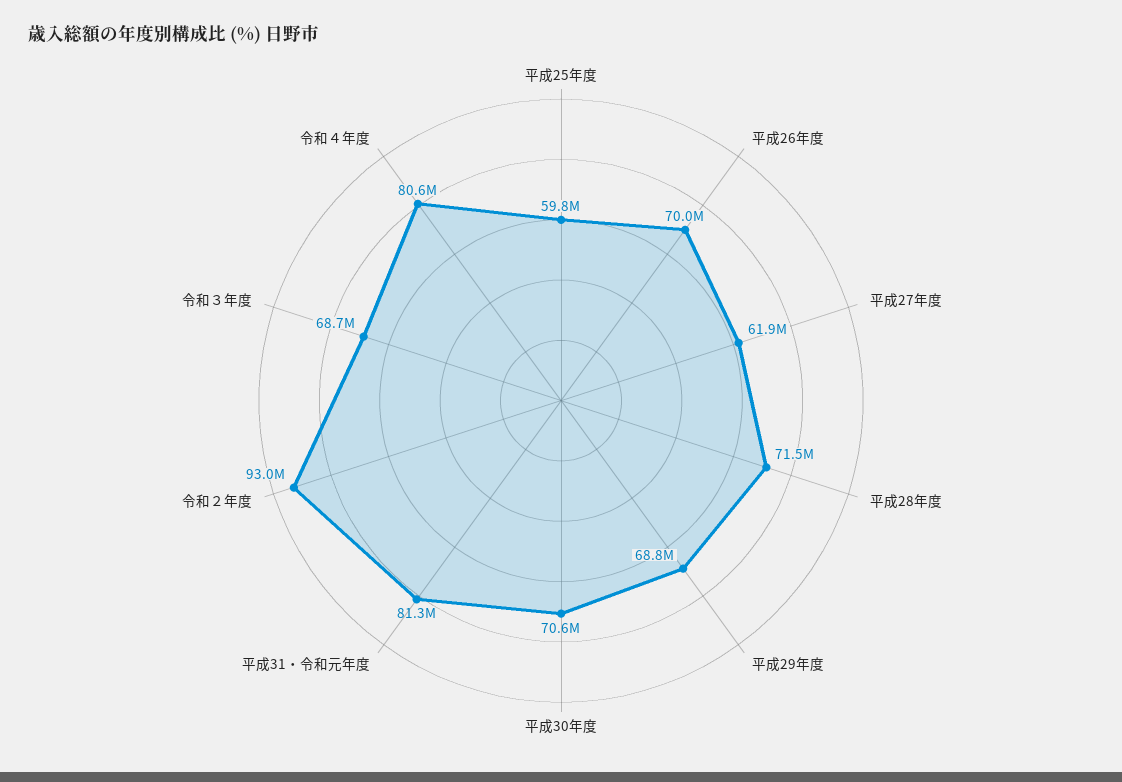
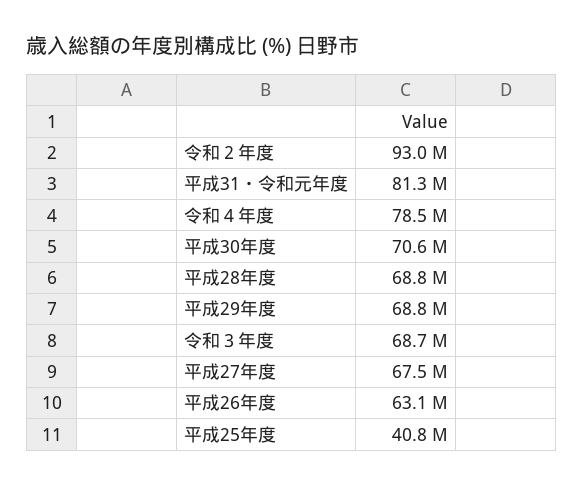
平成25年度: 59800000 -> 40800000
平成26年度: 70000000 -> 63100000
平成27年度: 61900000 -> 67500000
平成28年度: 71500000 -> 68800000
令和４年度: 80600000 -> 78500000

